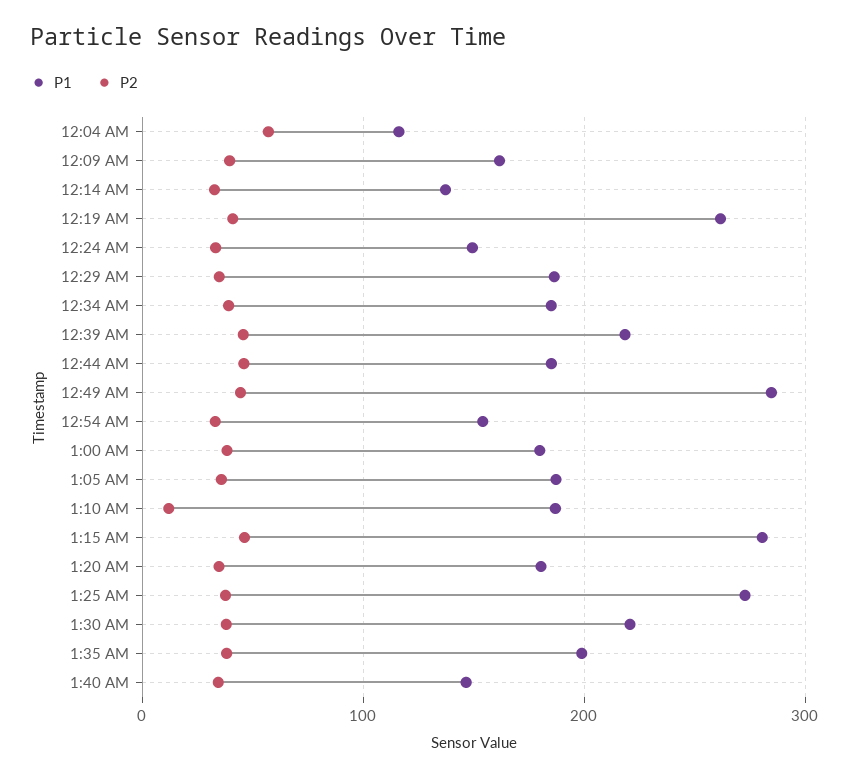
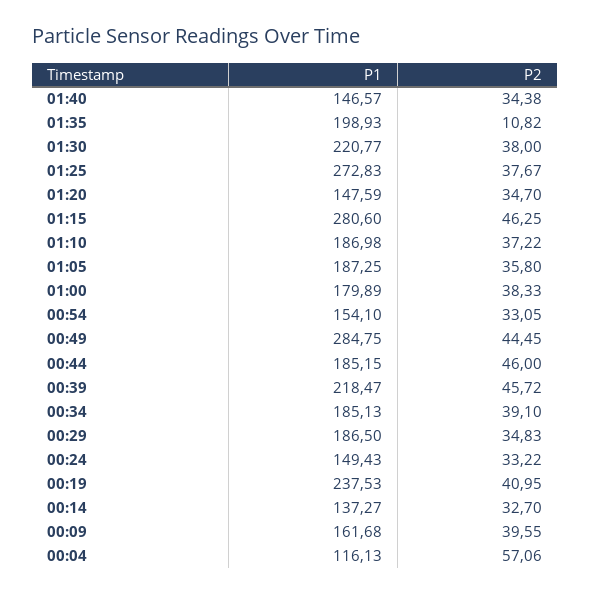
P1, 12:19 AM: 260 -> 237.53
P2, 1:10 AM: 10 -> 37.22
P1, 1:20 AM: 180 -> 147.59
P2, 1:35 AM: 40 -> 10.82

